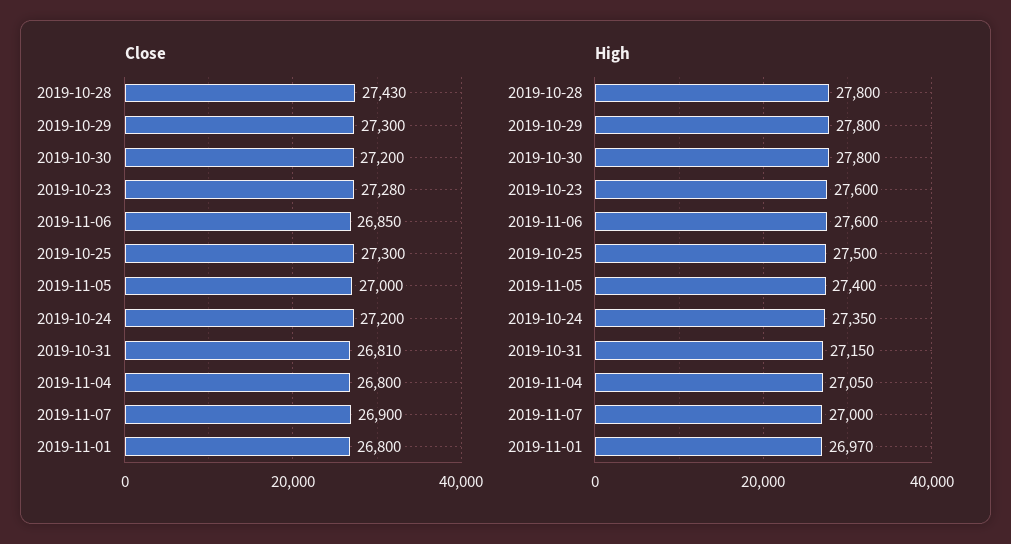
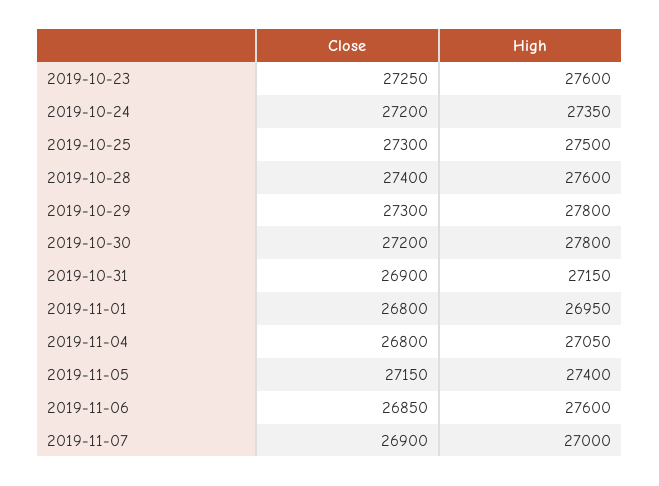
Close, 2019-10-28: 27430 -> 27400
Close, 2019-10-23: 27280 -> 27250
Close, 2019-11-05: 27000 -> 27150
Close, 2019-10-31: 26810 -> 26900
High, 2019-10-28: 27800 -> 27600
High, 2019-11-01: 26970 -> 26950

